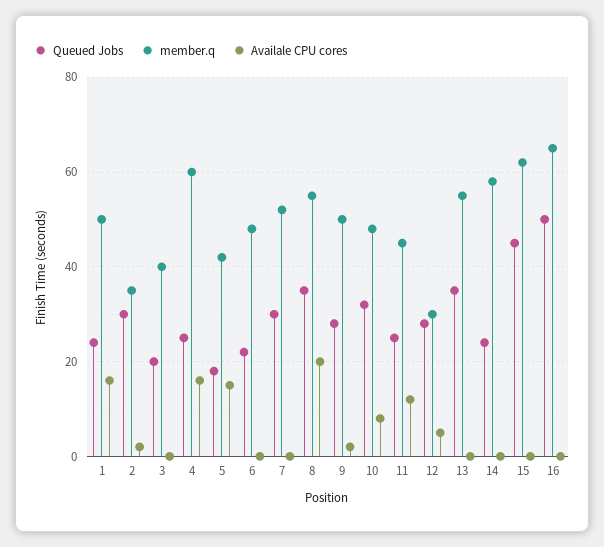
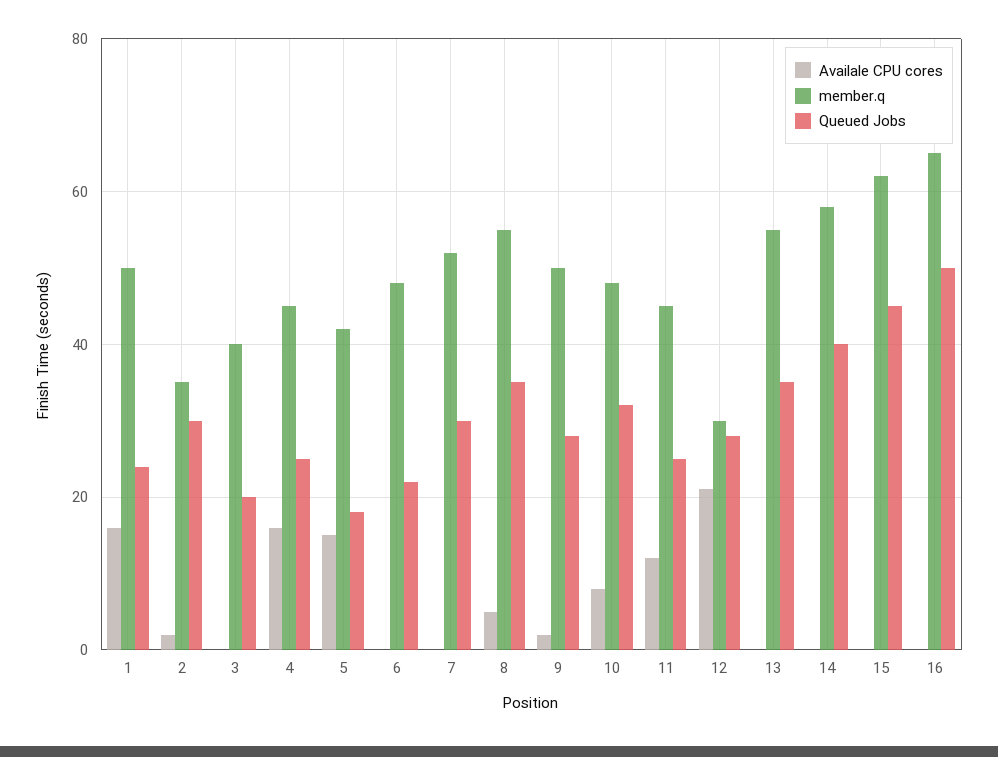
member.q, 4: 60 -> 45
Availale CPU cores, 8: 20 -> 5
Availale CPU cores, 12: 5 -> 20
Queued Jobs, 14: 25 -> 40

